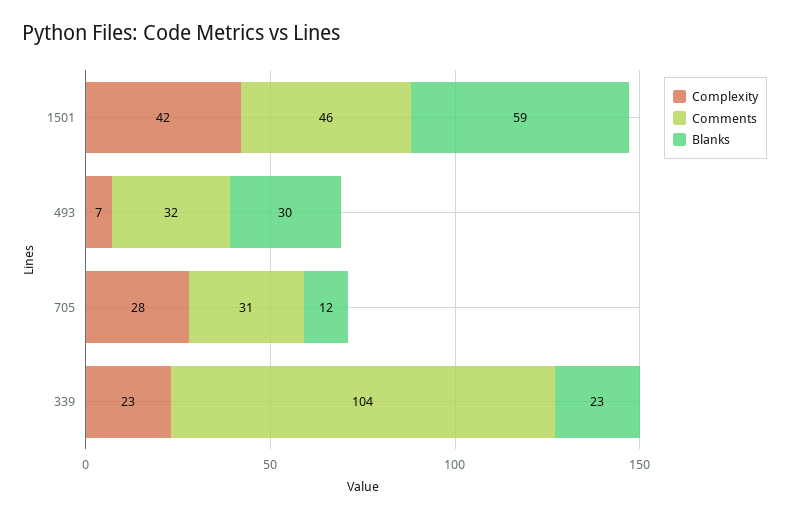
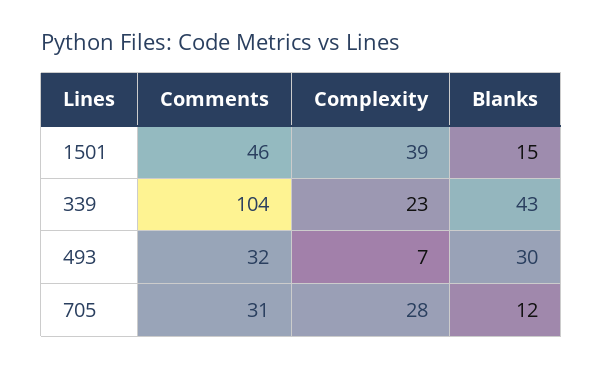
Complexity, 1501: 42 -> 39
Blanks, 1501: 59 -> 15
Blanks, 339: 23 -> 43

